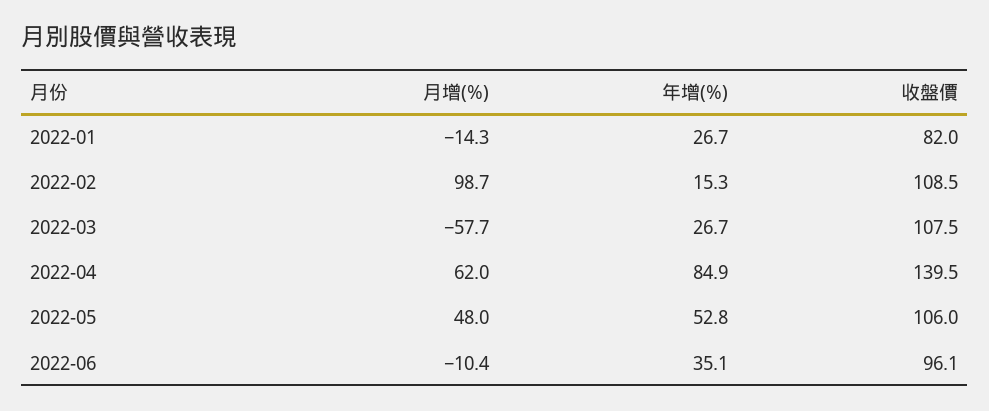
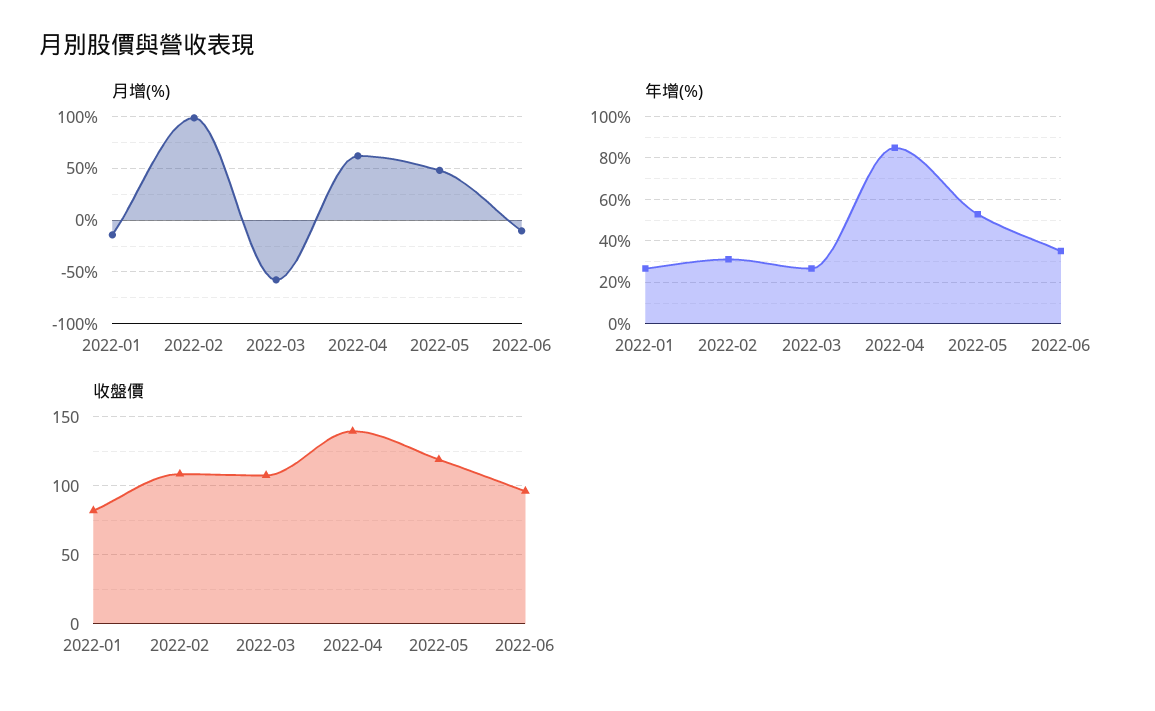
年增(%), 2022-02: 15.3 -> 30
收盤價, 2022-05: 106 -> 120

